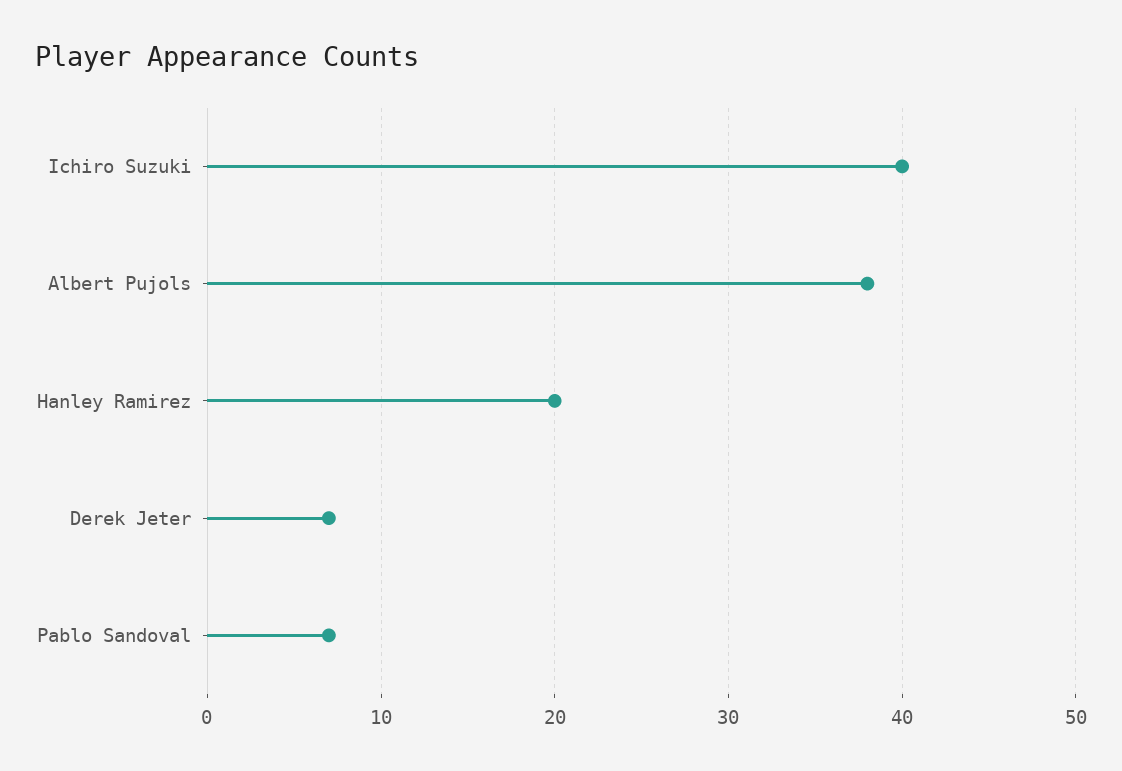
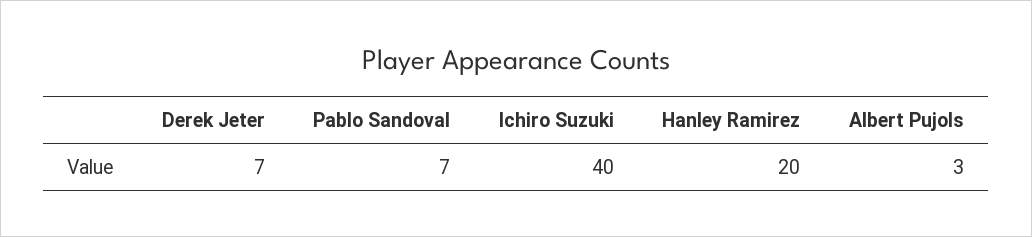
Albert Pujols: 38 -> 3

